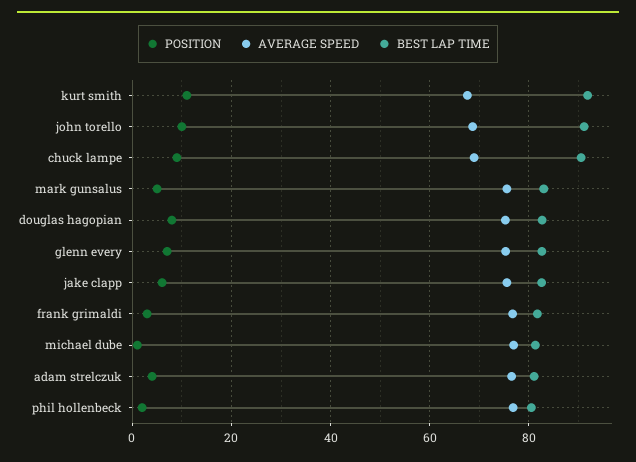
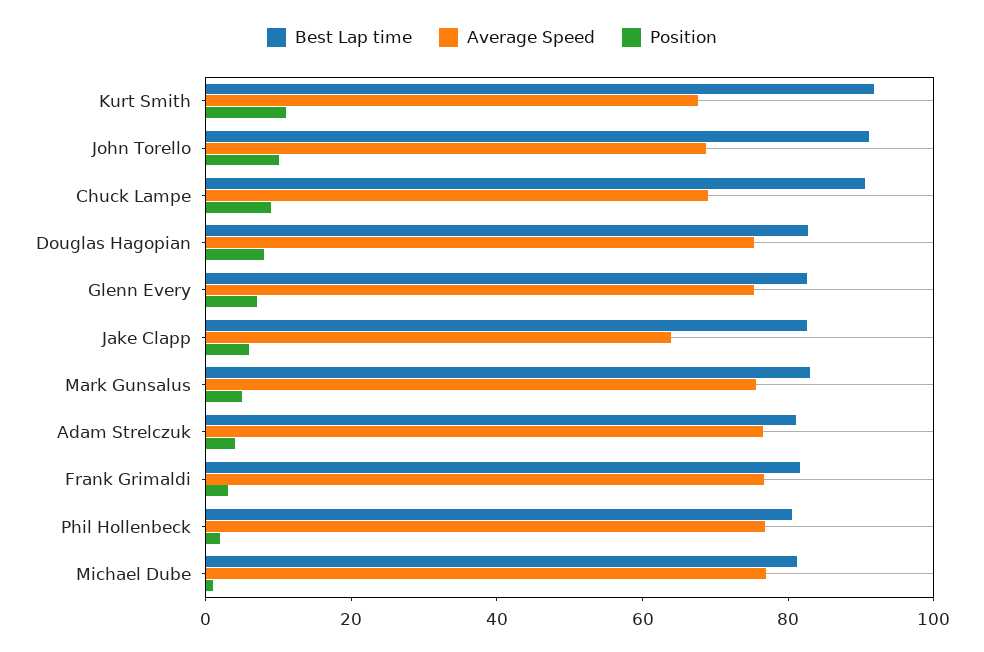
AVERAGE SPEED, jake clapp: 76 -> 65

